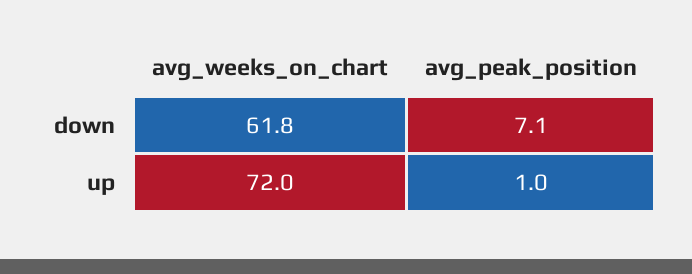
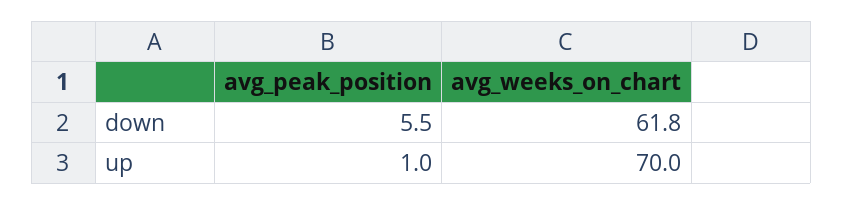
avg_peak_position, down: 7.1 -> 5.5
avg_weeks_on_chart, up: 72 -> 70

